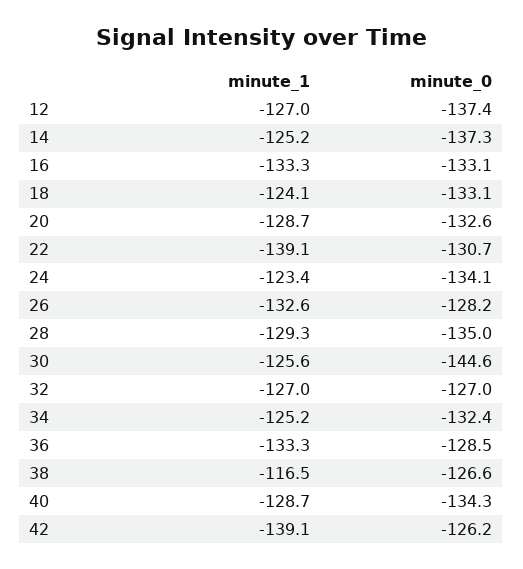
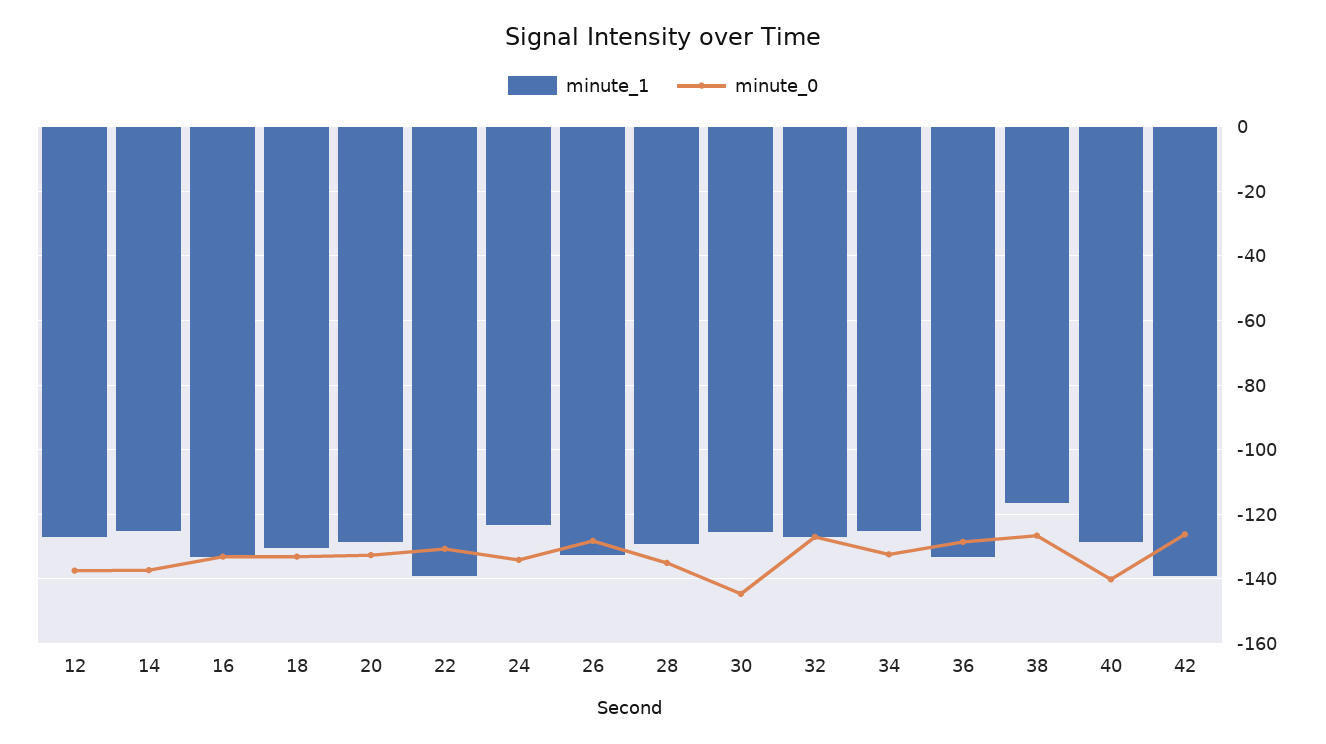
minute_1, 18: -124.1 -> -130
minute_0, 40: -134.3 -> -140

